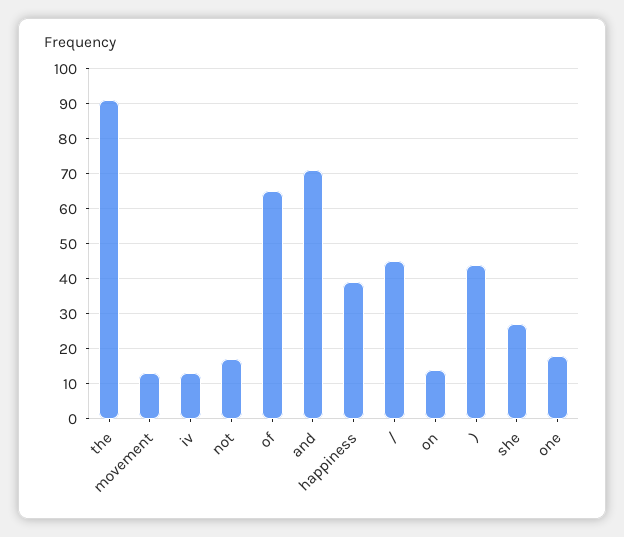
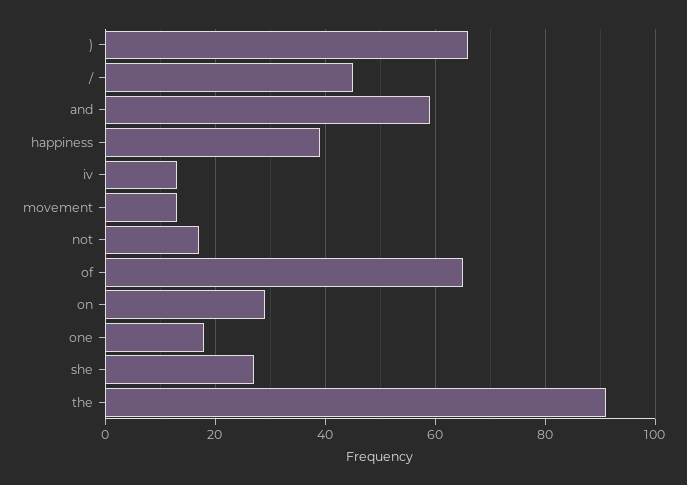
and: 70 -> 60
on: 15 -> 30
): 45 -> 65

